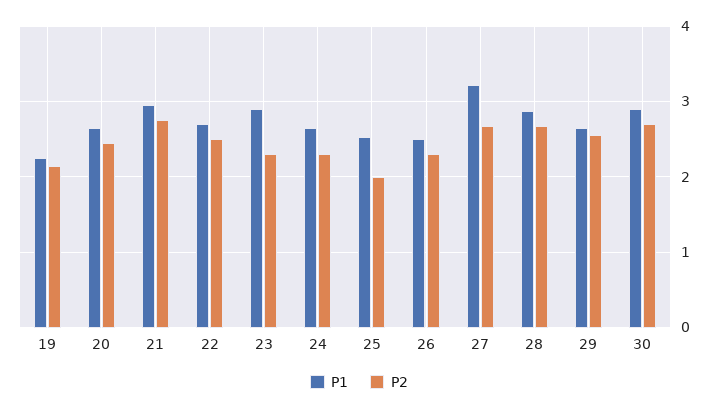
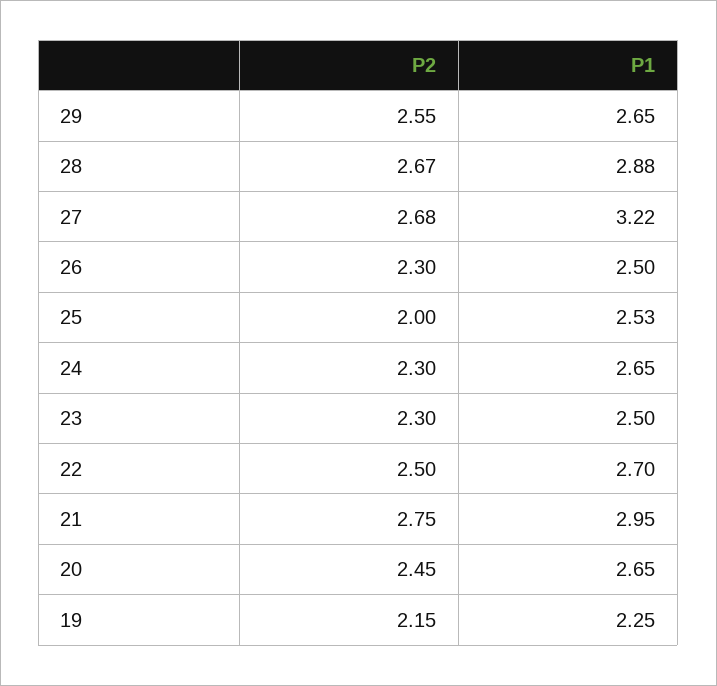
P1, 23: 2.9 -> 2.5
P1, 30: 2.9 -> none
P2, 30: 2.7 -> none

